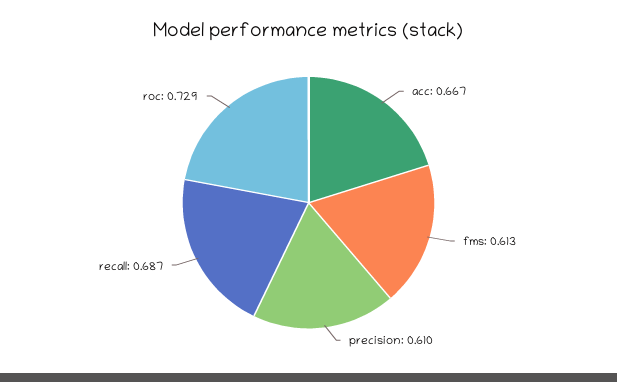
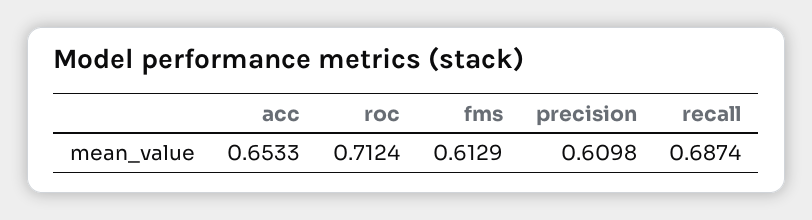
acc: 0.667 -> 0.6533
roc: 0.729 -> 0.7124

